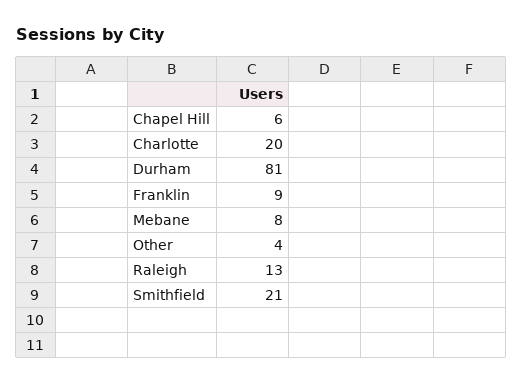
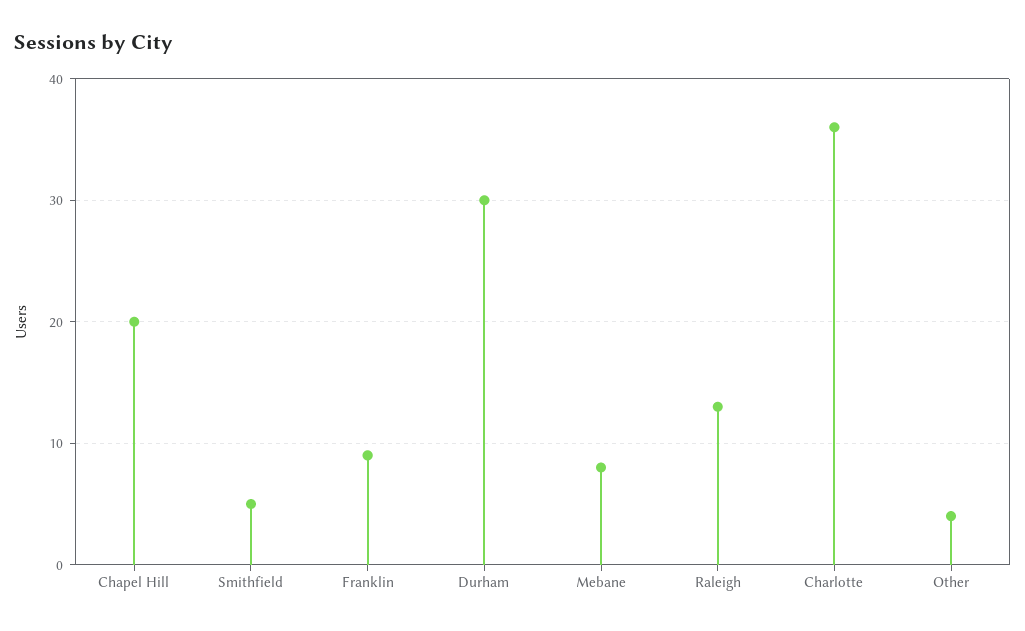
Chapel Hill: 6 -> 20
Charlotte: 20 -> 36
Durham: 81 -> 30
Smithfield: 21 -> 5

